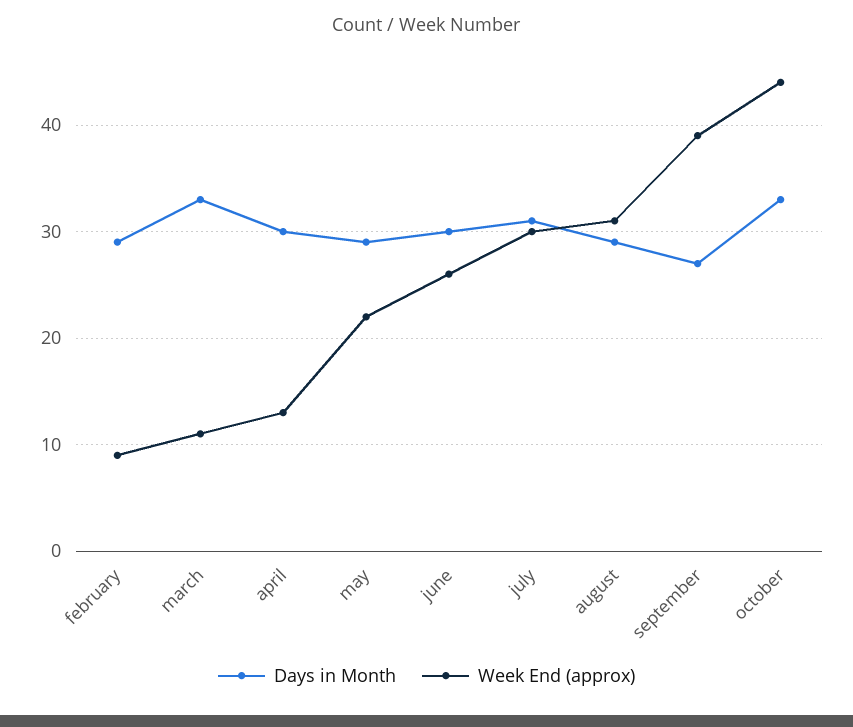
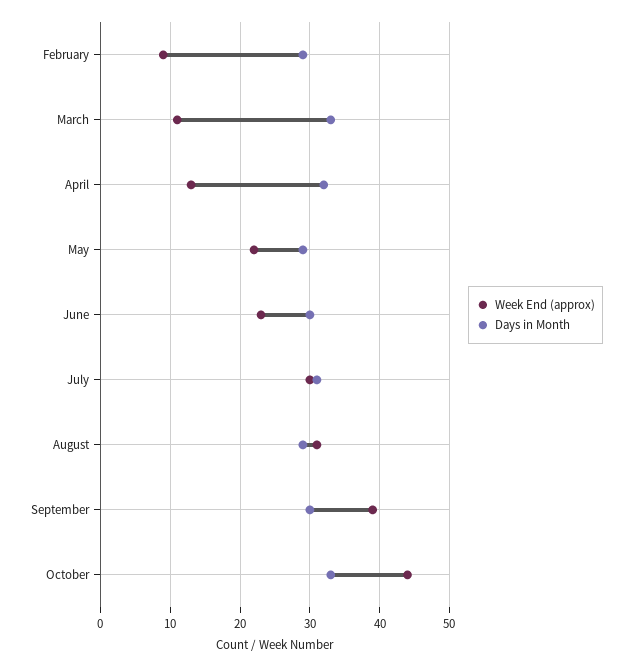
Days in Month, april: 30 -> 32
Week End (approx), june: 26 -> 23
Days in Month, september: 27 -> 30

